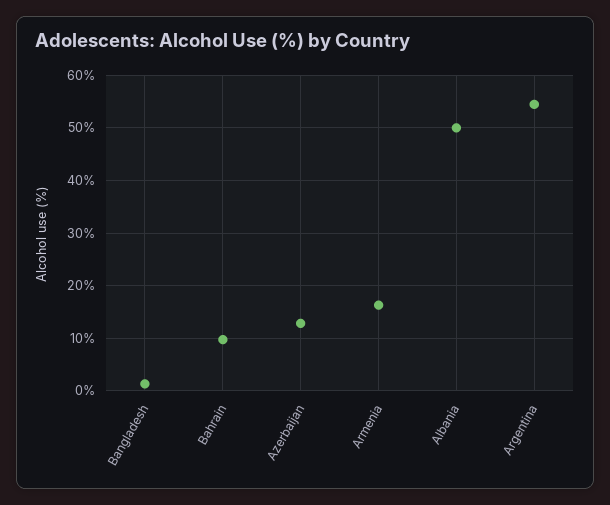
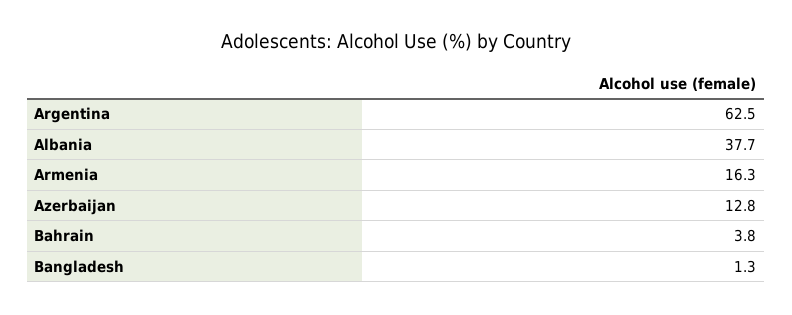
Bahrain: 10 -> 3.8
Albania: 50 -> 37.7
Argentina: 54 -> 62.5

